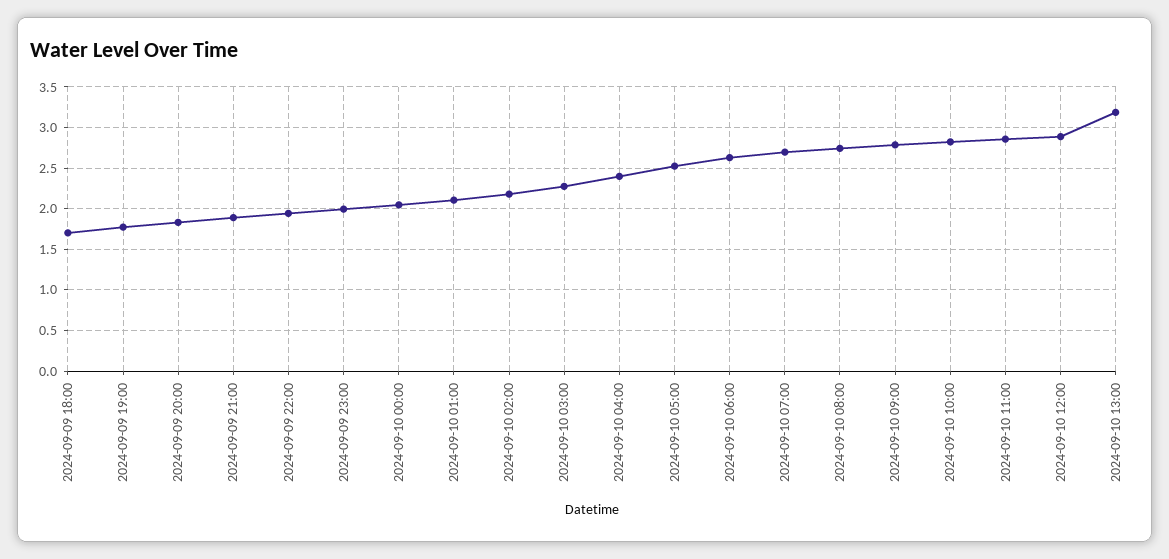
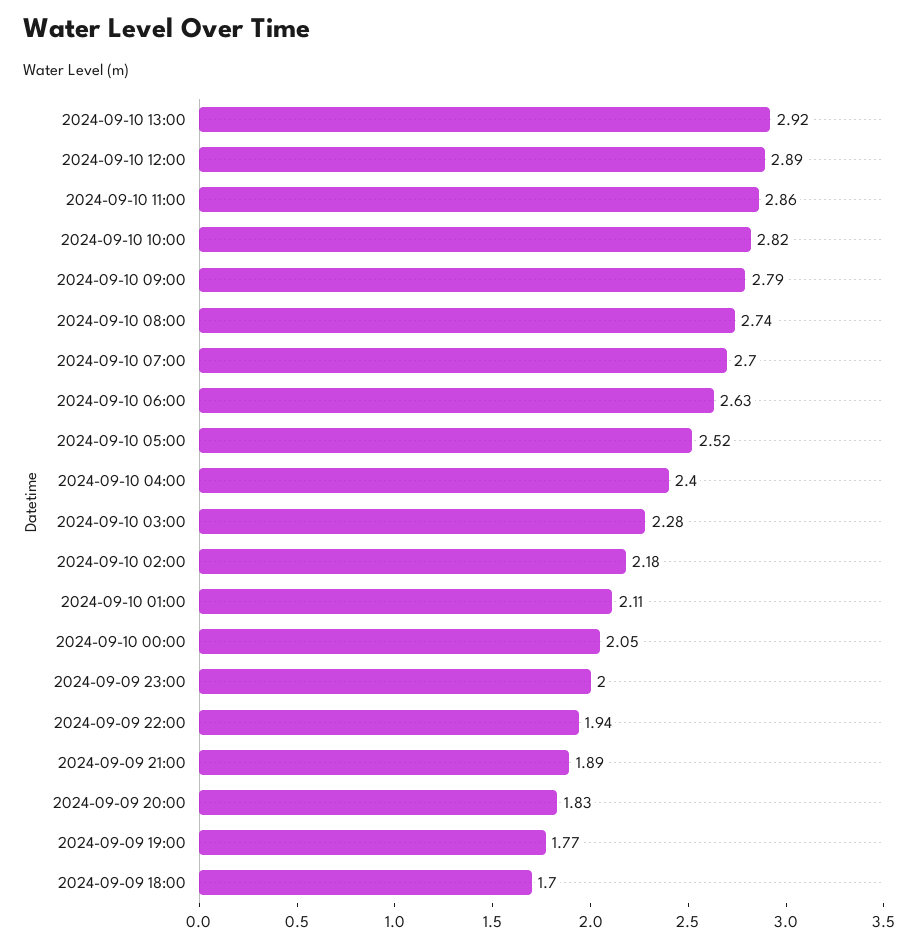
2024-09-10 13:00: 3.2 -> 2.92

